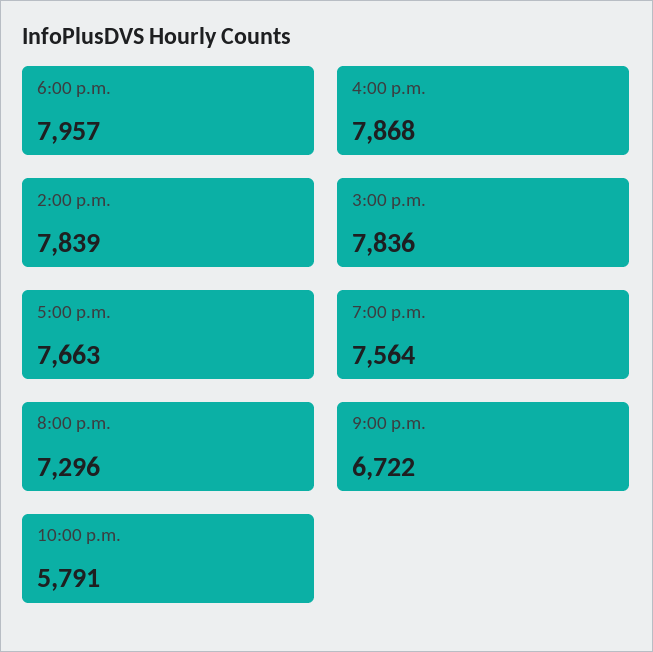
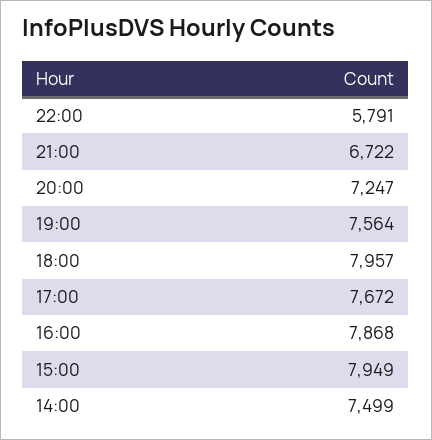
2:00 p.m.: 7839 -> 7499
3:00 p.m.: 7836 -> 7949
5:00 p.m.: 7663 -> 7672
8:00 p.m.: 7296 -> 7247

